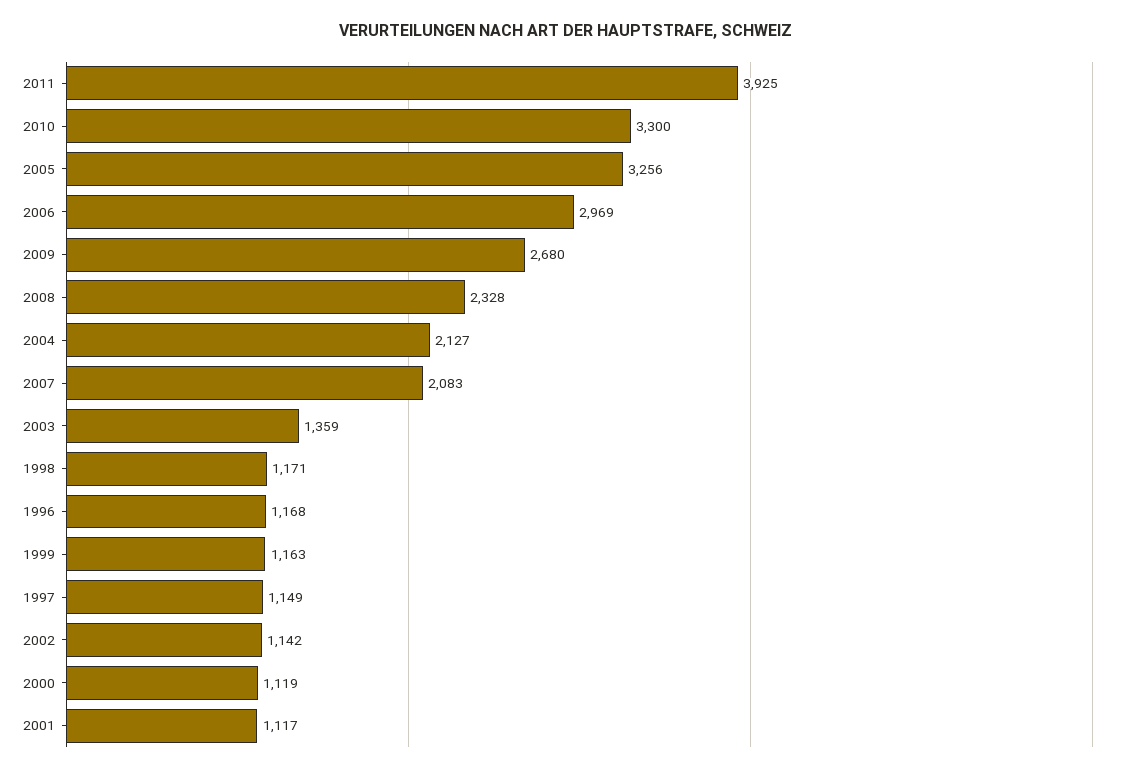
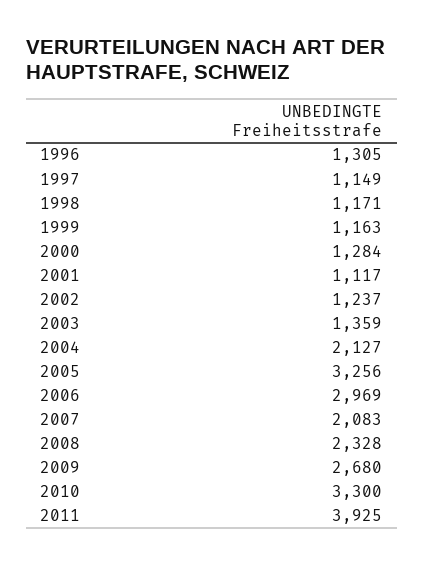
1996: 1168 -> 1305
2002: 1142 -> 1237
2000: 1119 -> 1284

